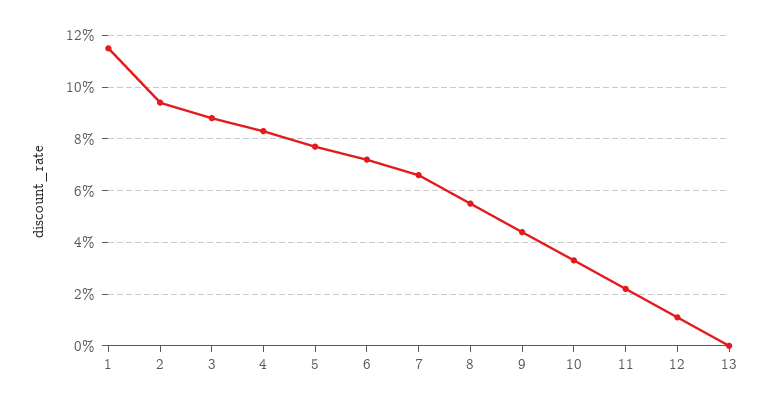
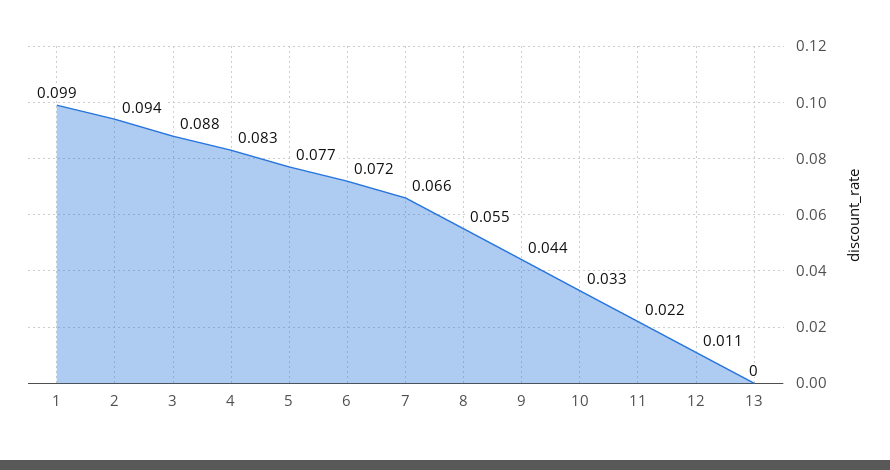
1: 0.115 -> 0.099

